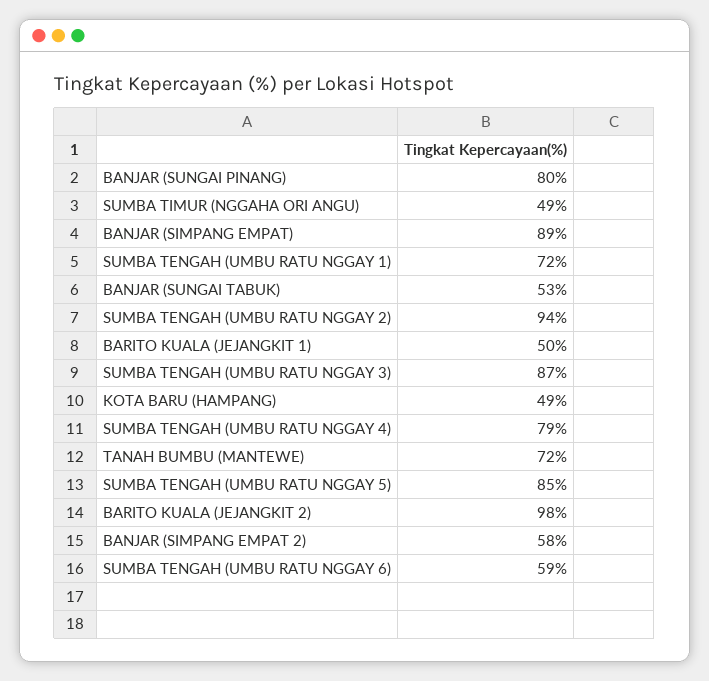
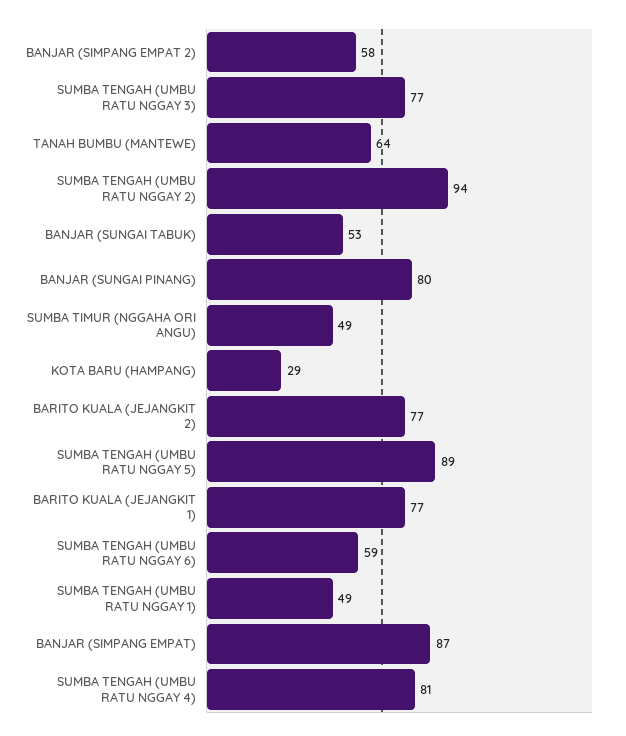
BANJAR (SIMPANG EMPAT): 89 -> 87
SUMBA TENGAH (UMBU RATU NGGAY 1): 72 -> 49
BARITO KUALA (JEJANGKIT 1): 50 -> 77
SUMBA TENGAH (UMBU RATU NGGAY 3): 87 -> 77
KOTA BARU (HAMPANG): 49 -> 29
SUMBA TENGAH (UMBU RATU NGGAY 4): 79 -> 81
TANAH BUMBU (MANTEWE): 72 -> 64
SUMBA TENGAH (UMBU RATU NGGAY 5): 85 -> 89
BARITO KUALA (JEJANGKIT 2): 98 -> 77

